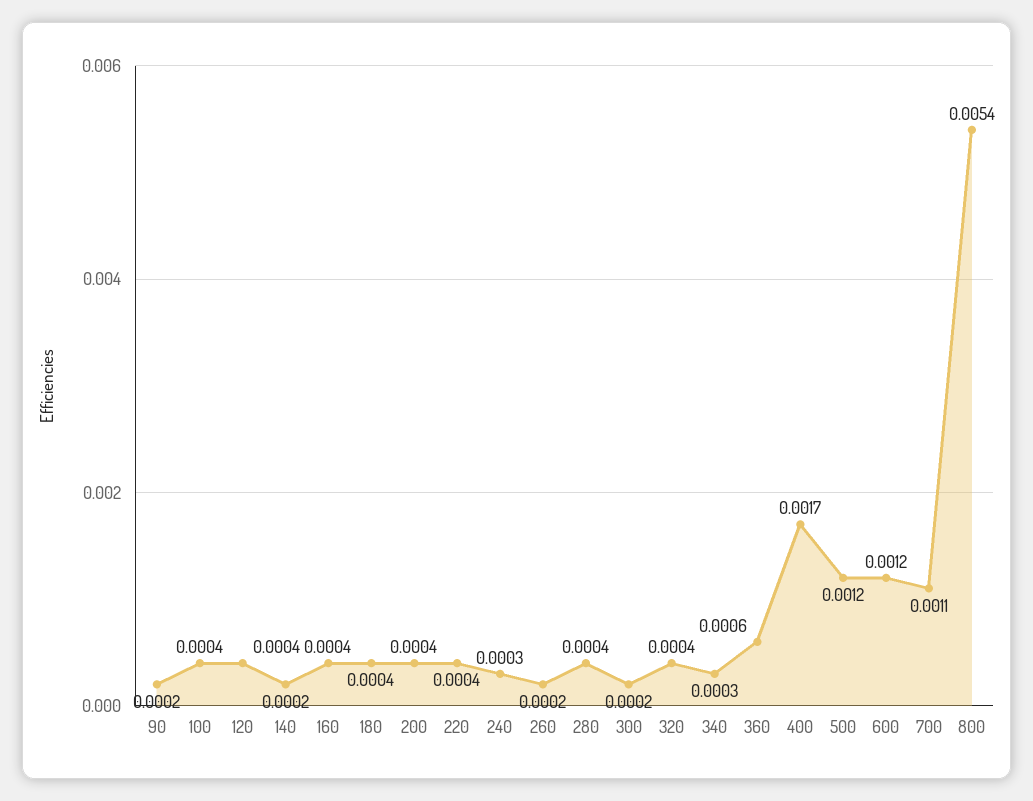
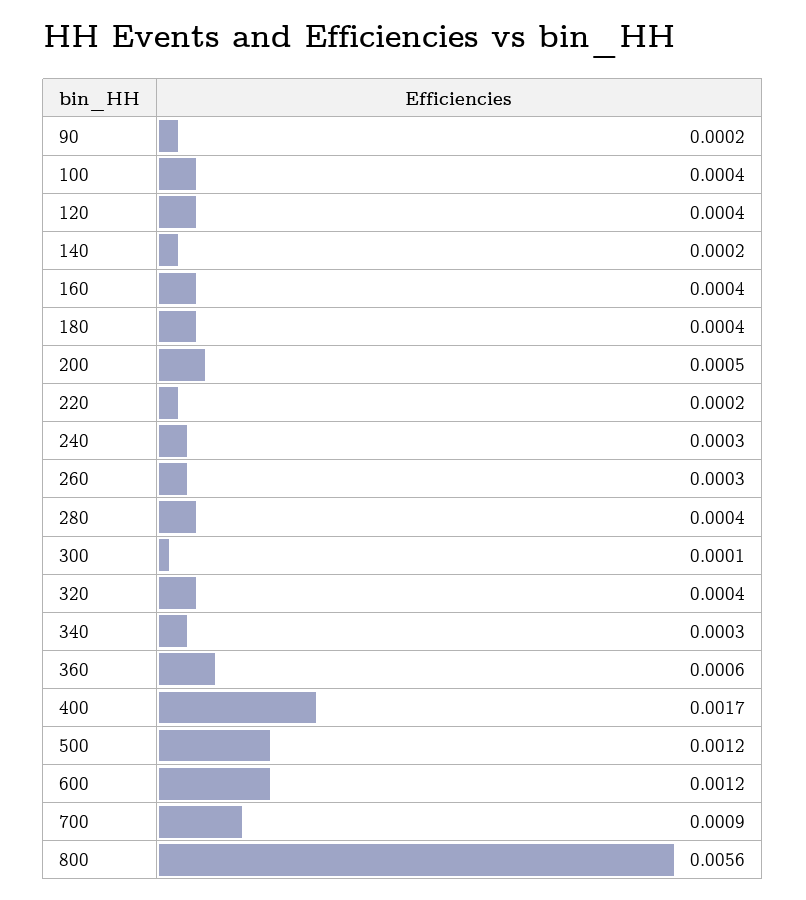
200: 0.0004 -> 0.0005
220: 0.0004 -> 0.0002
260: 0.0002 -> 0.0003
300: 0.0002 -> 0.0001
700: 0.0011 -> 0.0009
800: 0.0054 -> 0.0056

